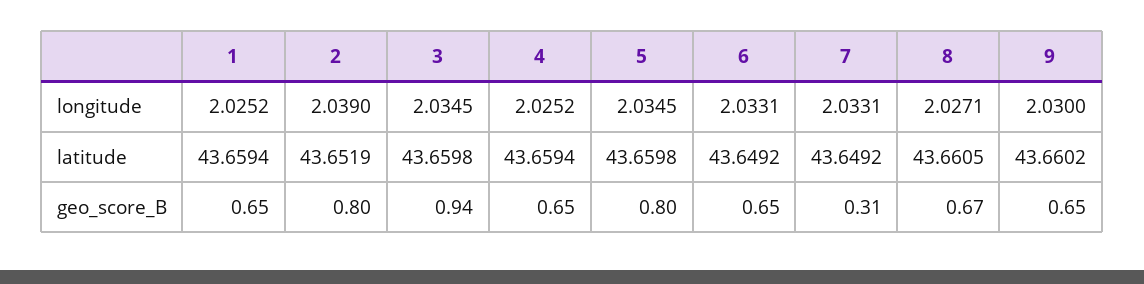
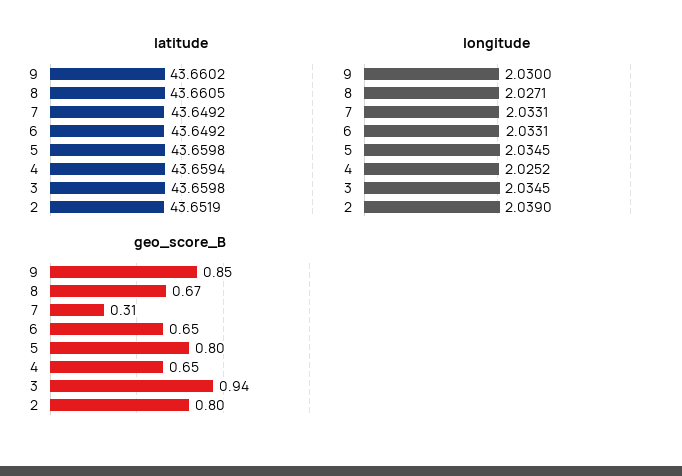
longitude, 1: 2.0252 -> none
latitude, 1: 43.6594 -> none
geo_score_B, 1: 0.65 -> none
geo_score_B, 9: 0.65 -> 0.85

